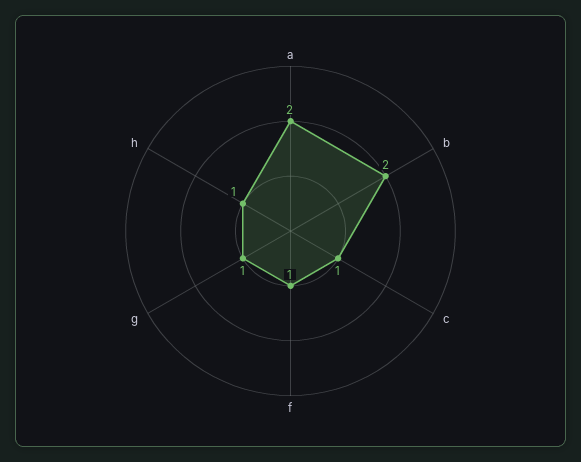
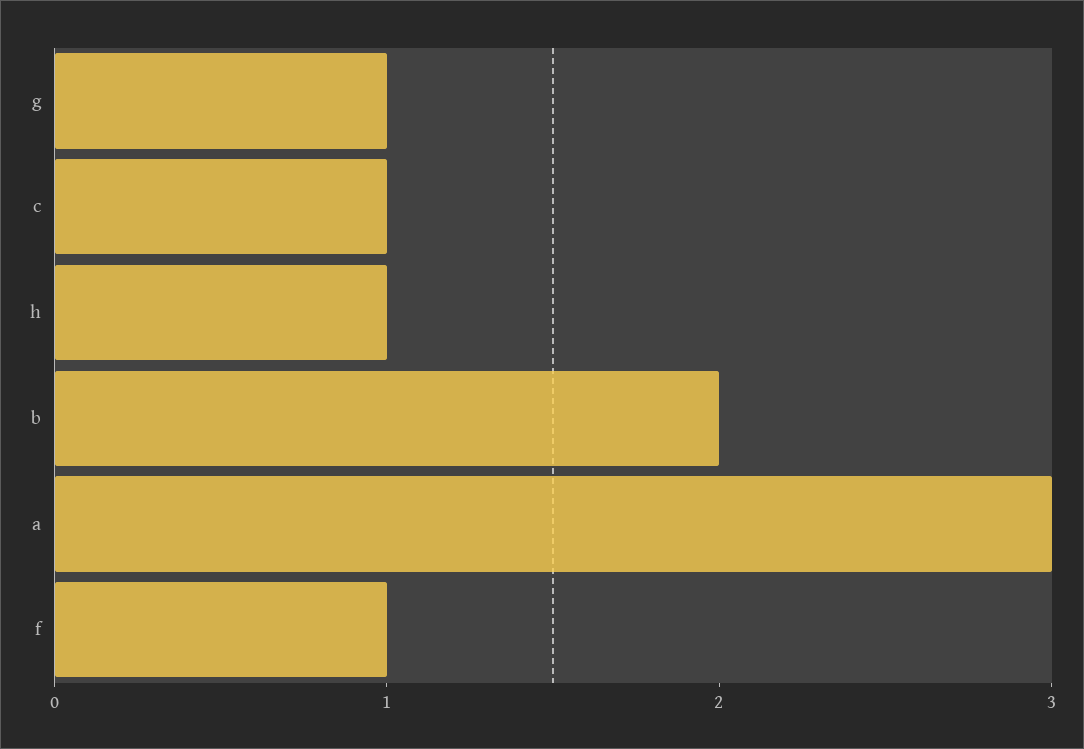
a: 2 -> 3

